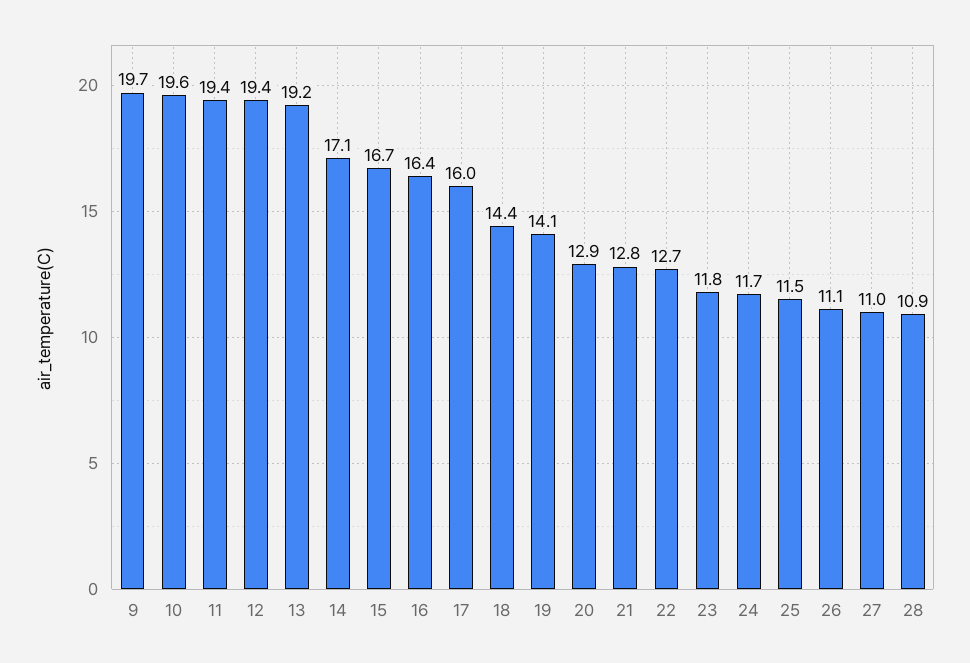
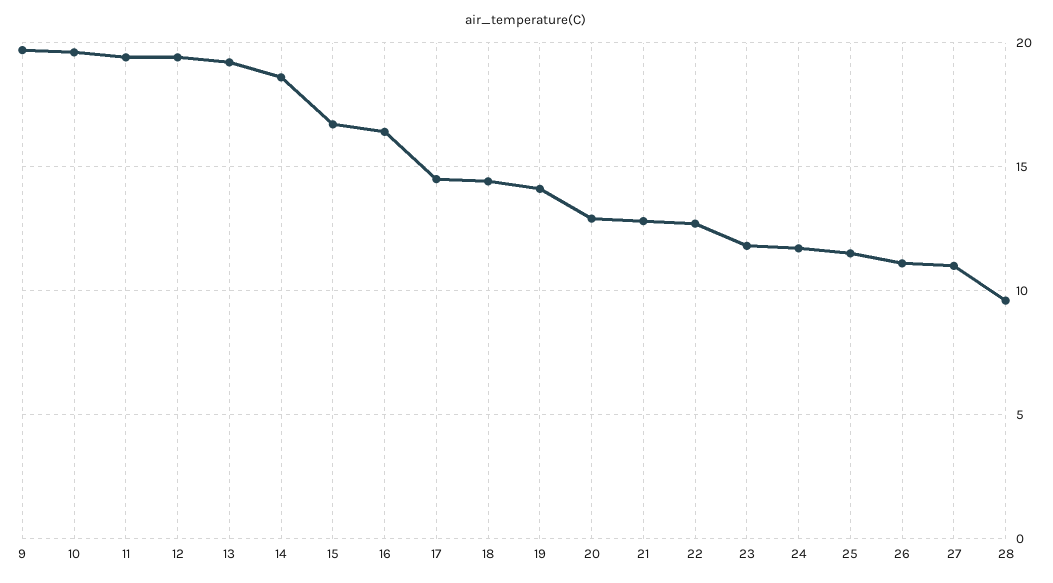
14: 17.1 -> 18.5
17: 16 -> 14.5
28: 10.9 -> 9.5

